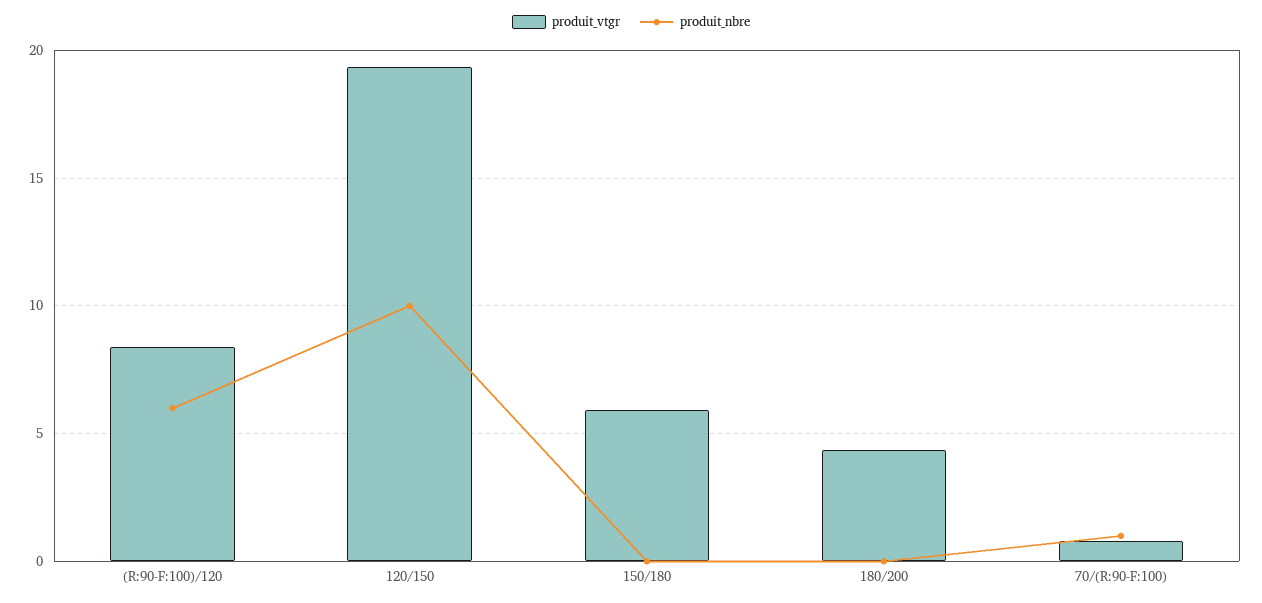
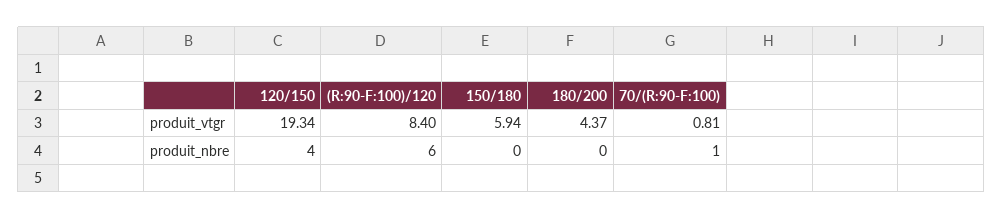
produit_nbre, 120/150: 10 -> 4

